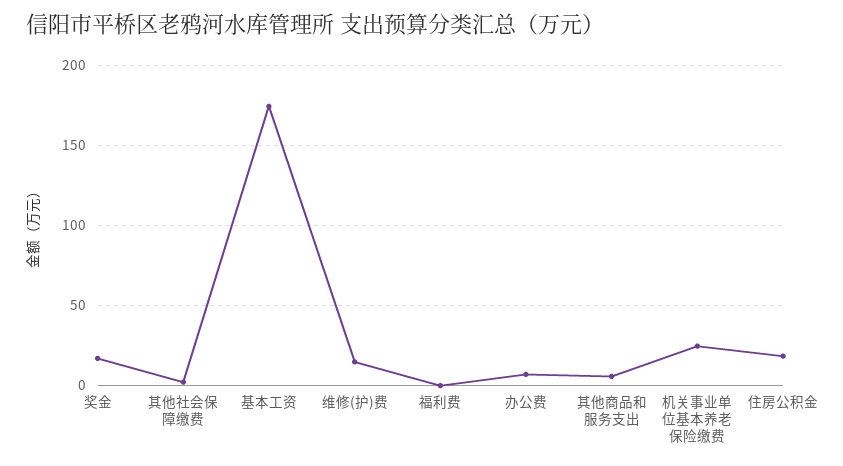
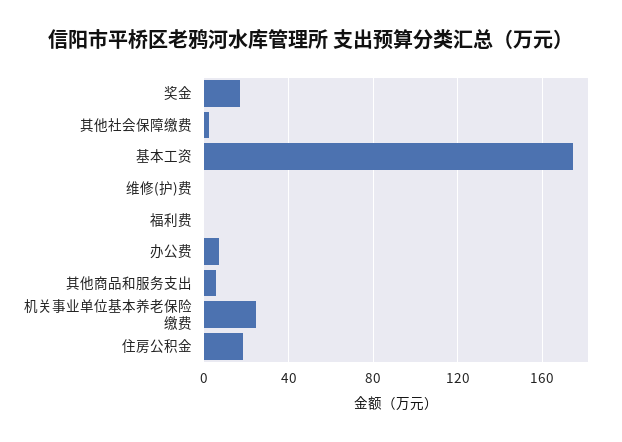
维修(护)费: 15 -> 0

